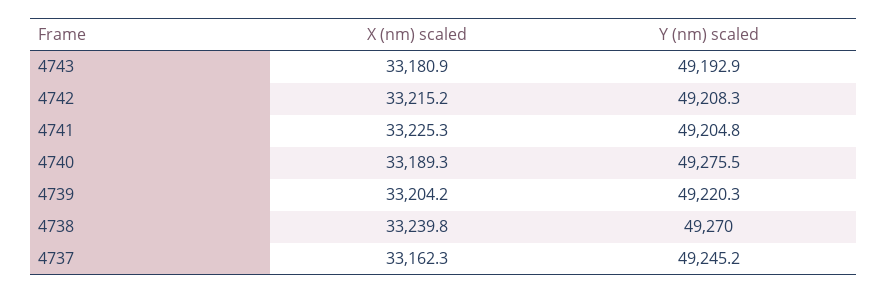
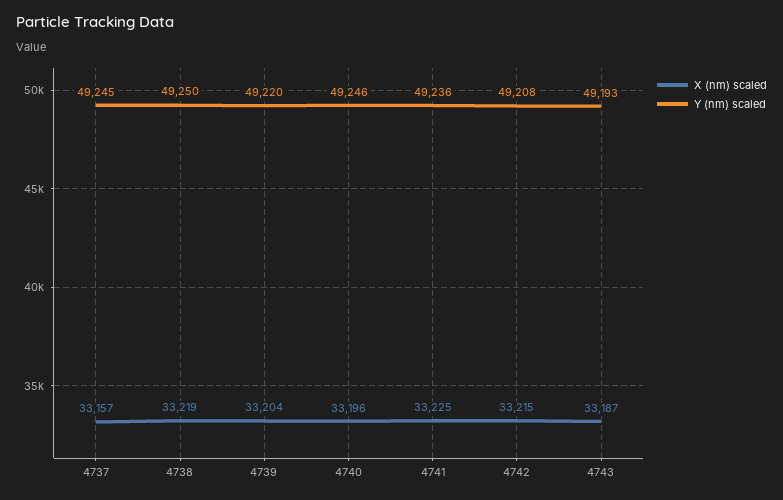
X (nm) scaled, 4743: 33180.9 -> 33187
Y (nm) scaled, 4741: 49204.8 -> 49236
X (nm) scaled, 4740: 33189.3 -> 33196
Y (nm) scaled, 4740: 49275.5 -> 49246
X (nm) scaled, 4738: 33239.8 -> 33219
Y (nm) scaled, 4738: 49270 -> 49250
X (nm) scaled, 4737: 33162.3 -> 33157

